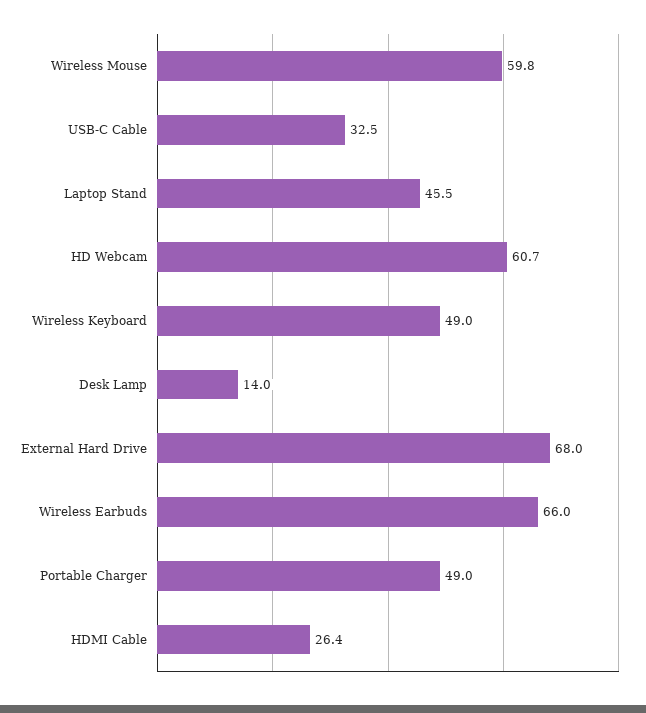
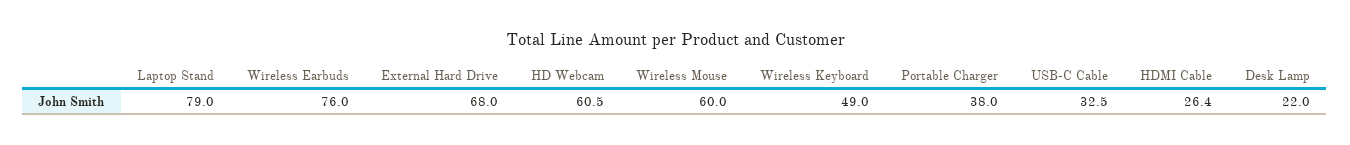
Wireless Mouse: 59.8 -> 60
Laptop Stand: 45.5 -> 79
HD Webcam: 60.7 -> 60.5
Desk Lamp: 14 -> 22
Wireless Earbuds: 66 -> 76
Portable Charger: 49 -> 38

